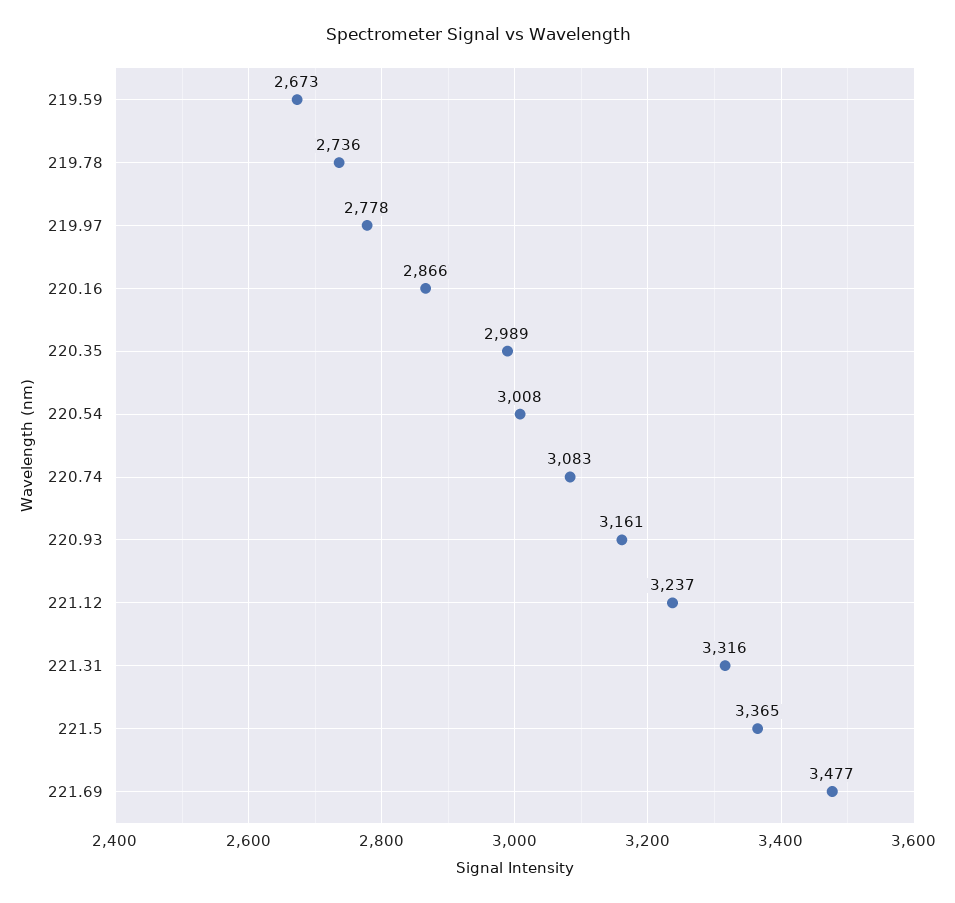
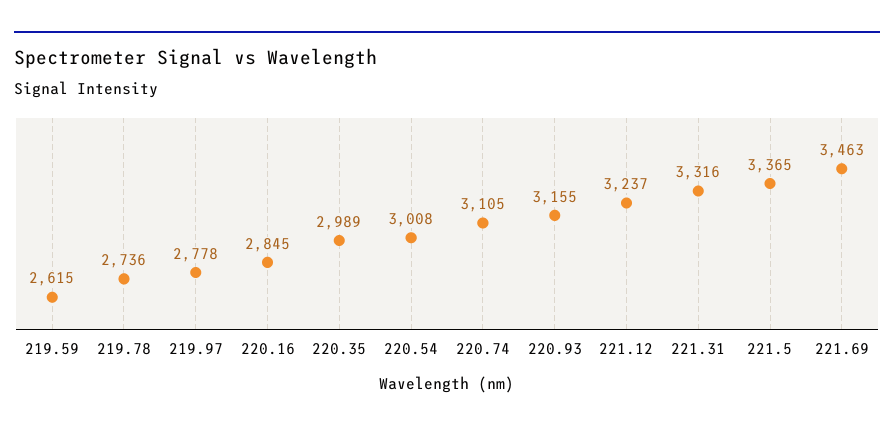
219.59: 2673 -> 2615
220.16: 2866 -> 2845
220.74: 3083 -> 3105
220.93: 3161 -> 3155
221.69: 3477 -> 3463

